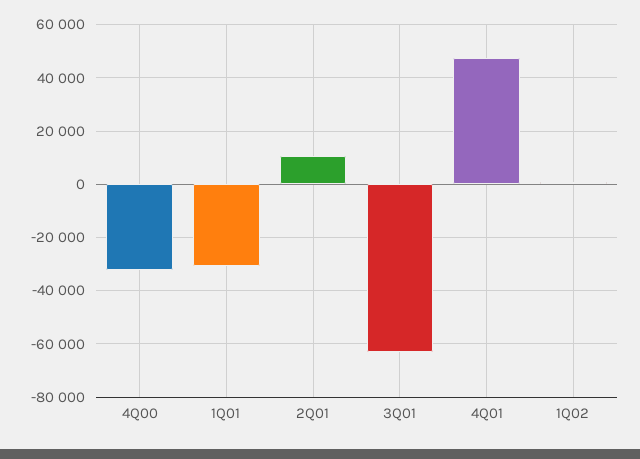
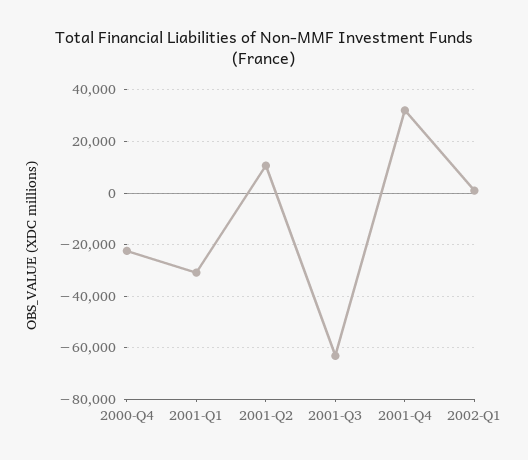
4Q00: -32500 -> -22500
4Q01: 47500 -> 32500

